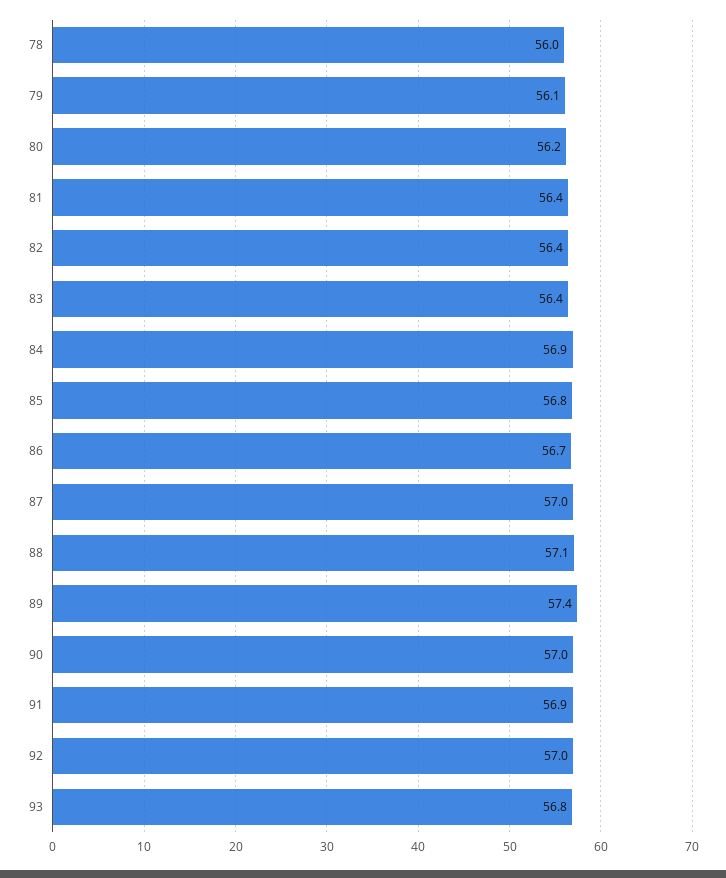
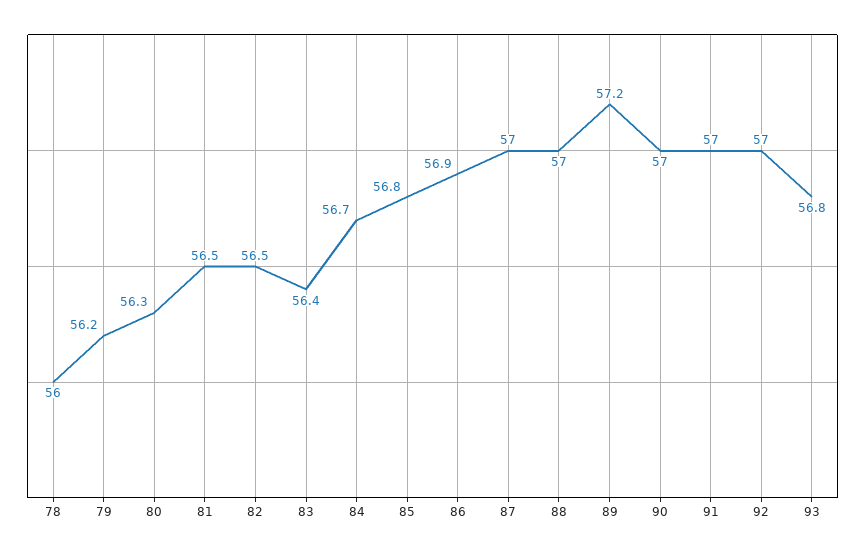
79: 56.1 -> 56.2
80: 56.2 -> 56.3
81: 56.4 -> 56.5
82: 56.4 -> 56.5
84: 56.9 -> 56.7
86: 56.7 -> 56.9
88: 57.1 -> 57
89: 57.4 -> 57.2
91: 56.9 -> 57

